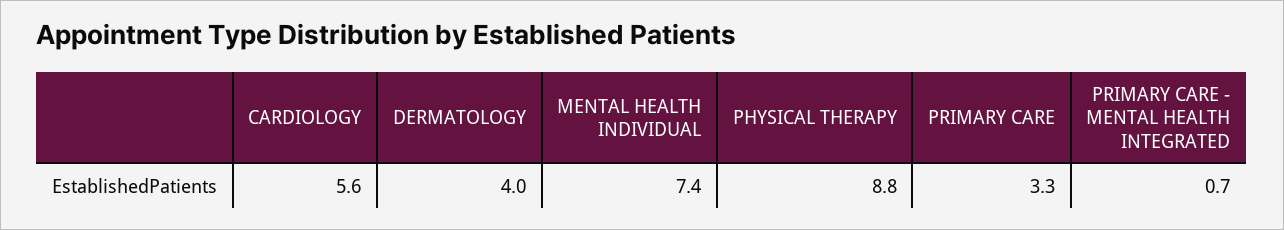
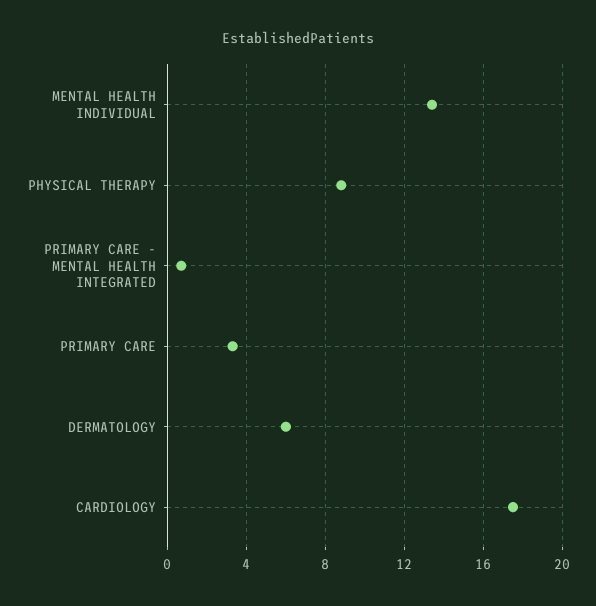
CARDIOLOGY: 5.6 -> 17.5
DERMATOLOGY: 4 -> 6
MENTAL HEALTH INDIVIDUAL: 7.4 -> 13.5

